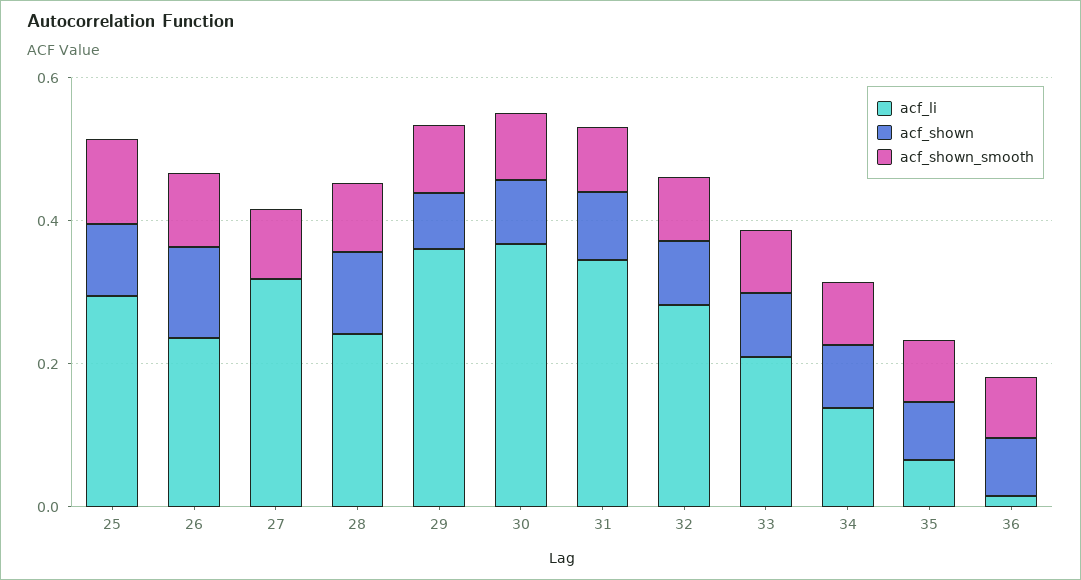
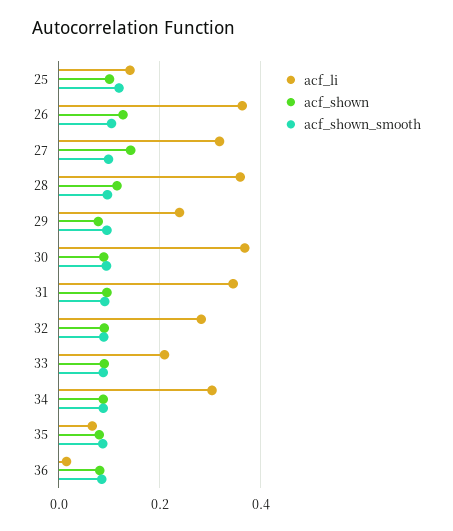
acf_li, 25: 0.3 -> 0.14
acf_li, 26: 0.25 -> 0.36
acf_shown, 27: 0 -> 0.14
acf_li, 28: 0.25 -> 0.36
acf_li, 29: 0.35 -> 0.24
acf_li, 34: 0.15 -> 0.3

